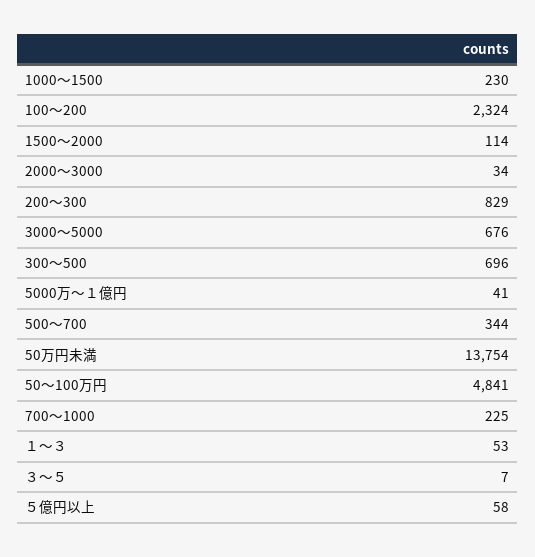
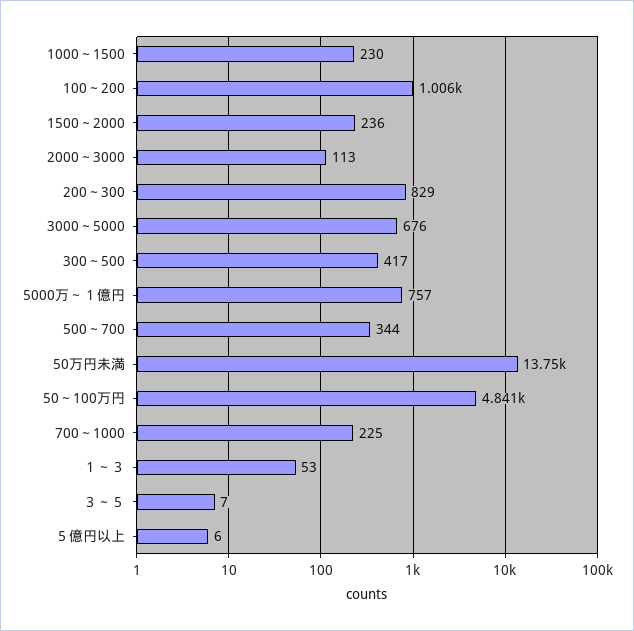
100～200: 2324 -> 1006
1500～2000: 114 -> 236
2000～3000: 34 -> 113
300～500: 696 -> 417
5000万～１億円: 41 -> 757
５億円以上: 58 -> 6

